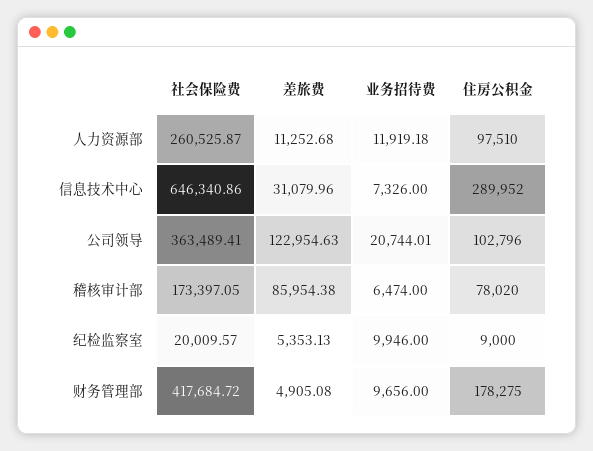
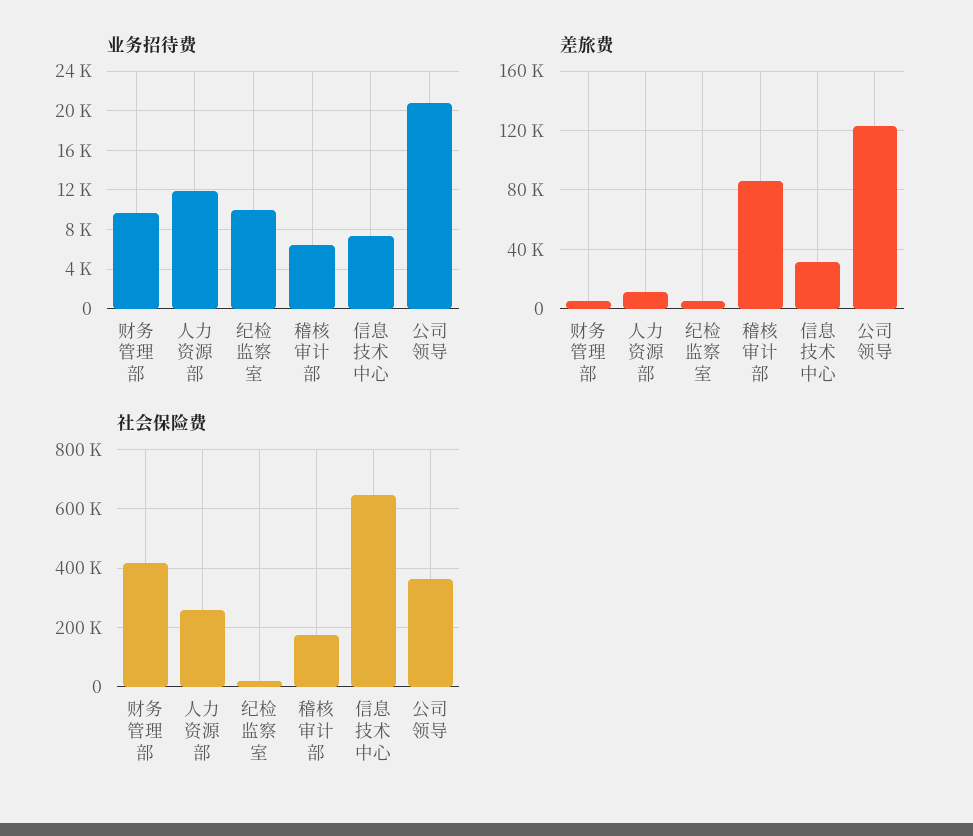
住房公积金, 人力资源部: 97510 -> none
住房公积金, 信息技术中心: 289952 -> none
住房公积金, 公司领导: 102796 -> none
住房公积金, 稽核审计部: 78020 -> none
住房公积金, 纪检监察室: 9000 -> none
住房公积金, 财务管理部: 178275 -> none

